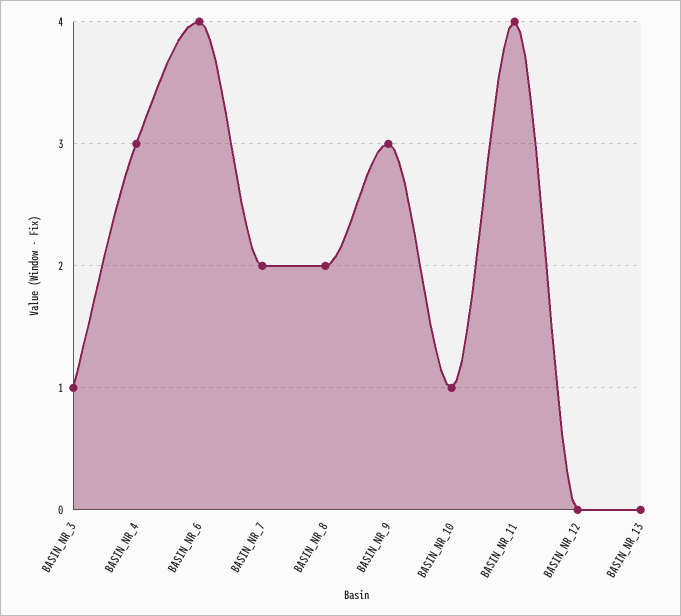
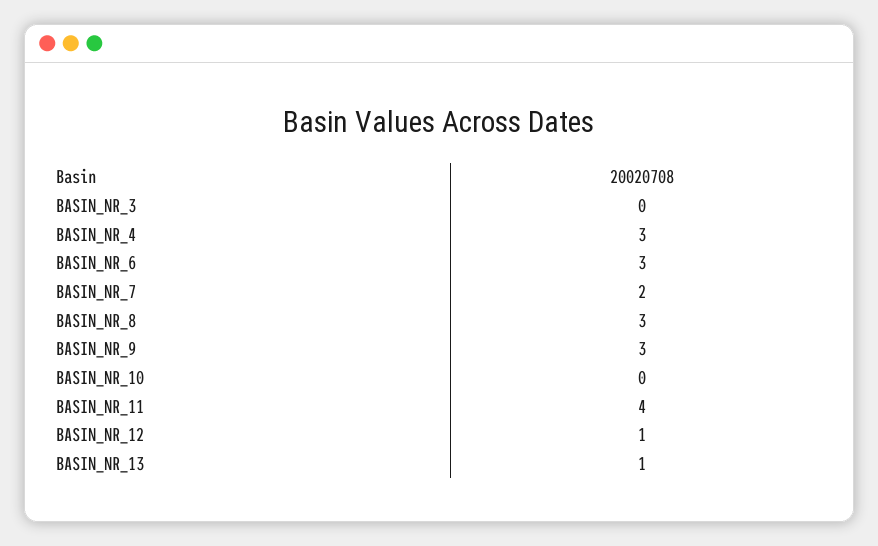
BASIN_NR_3: 1 -> 0
BASIN_NR_6: 4 -> 3
BASIN_NR_8: 2 -> 3
BASIN_NR_10: 1 -> 0
BASIN_NR_12: 0 -> 1
BASIN_NR_13: 0 -> 1

